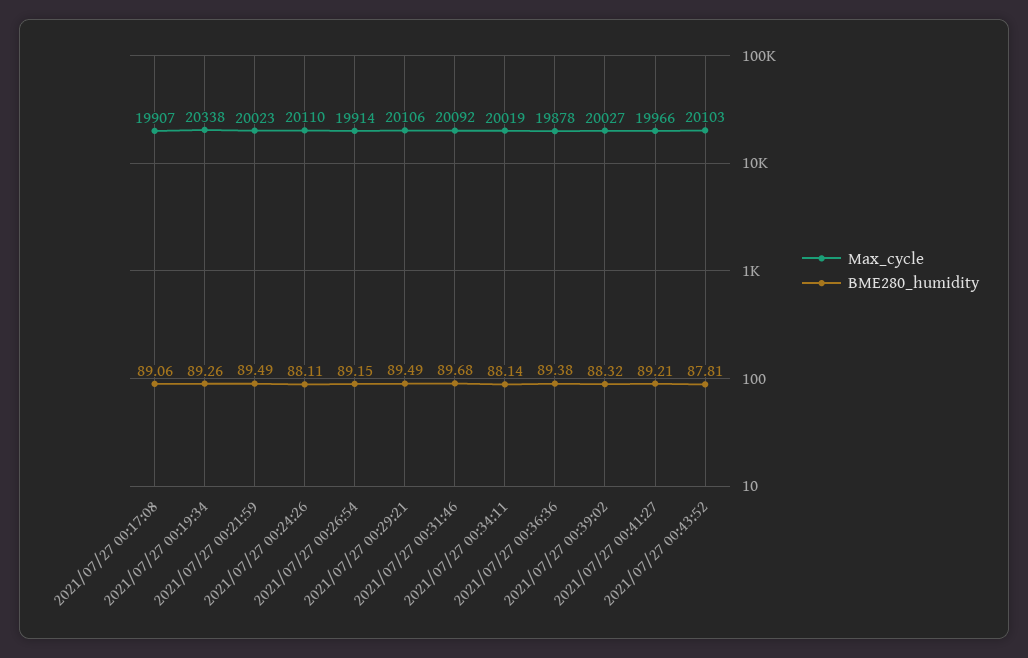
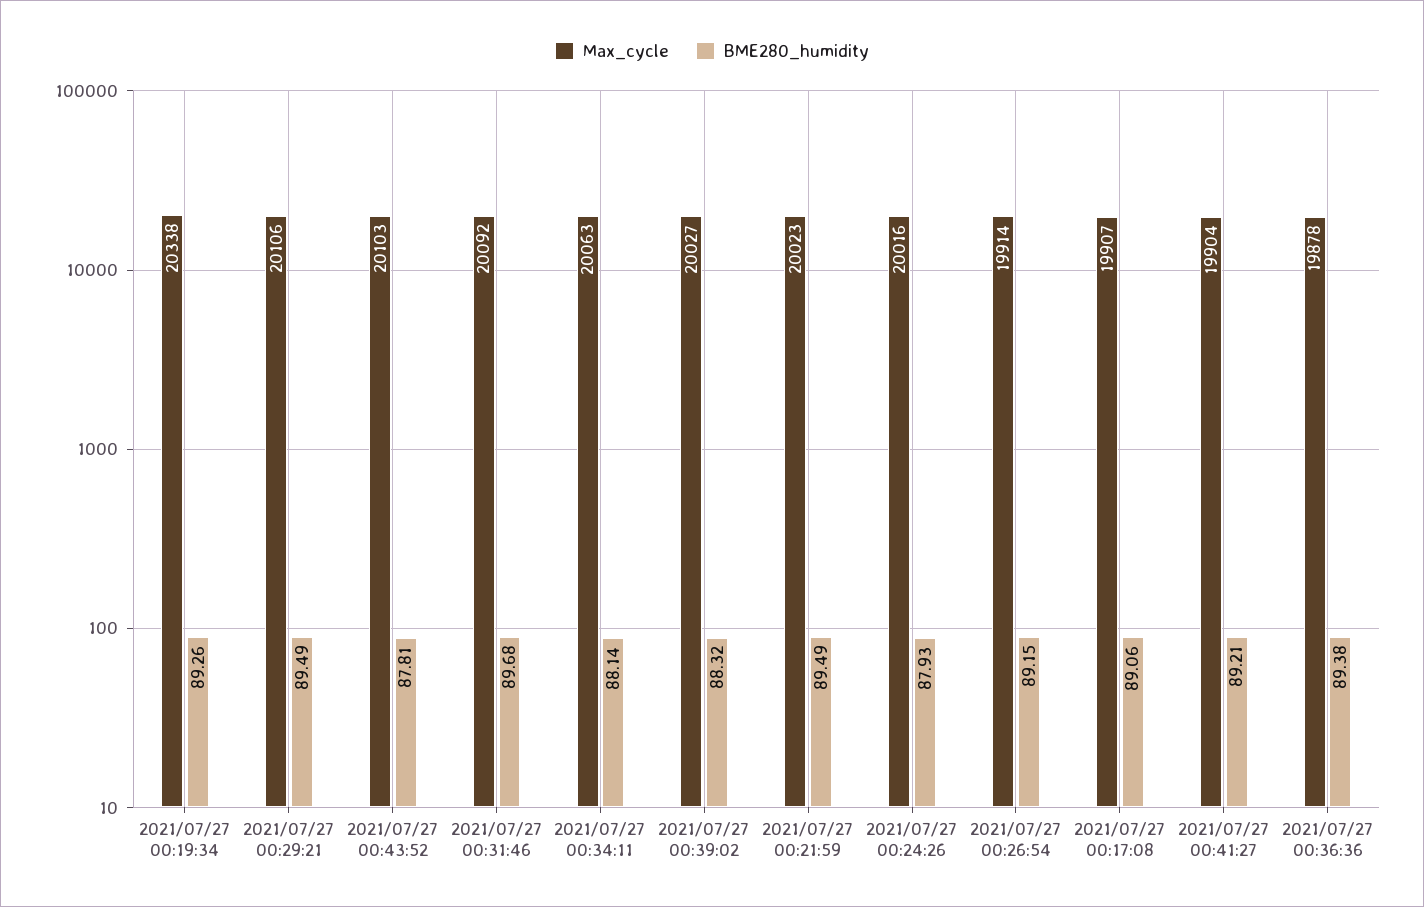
Max_cycle, 2021/07/27 00:24:26: 20110 -> 20016
BME280_humidity, 2021/07/27 00:24:26: 88.11 -> 87.93
Max_cycle, 2021/07/27 00:34:11: 20019 -> 20063
Max_cycle, 2021/07/27 00:41:27: 19966 -> 19904

